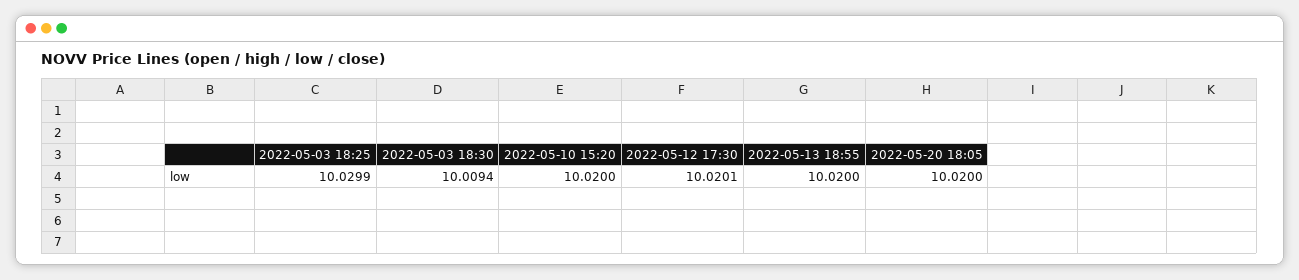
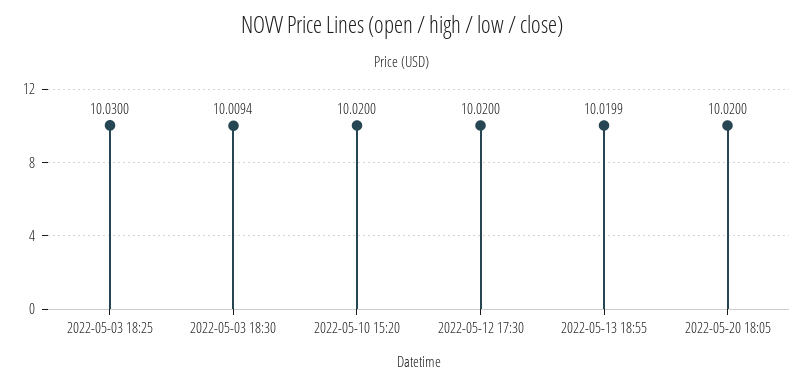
2022-05-03 18:25: 10.0299 -> 10.03
2022-05-12 17:30: 10.0201 -> 10.02
2022-05-13 18:55: 10.02 -> 10.0199

